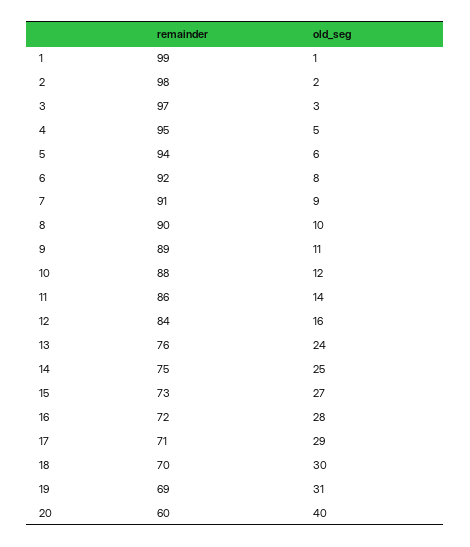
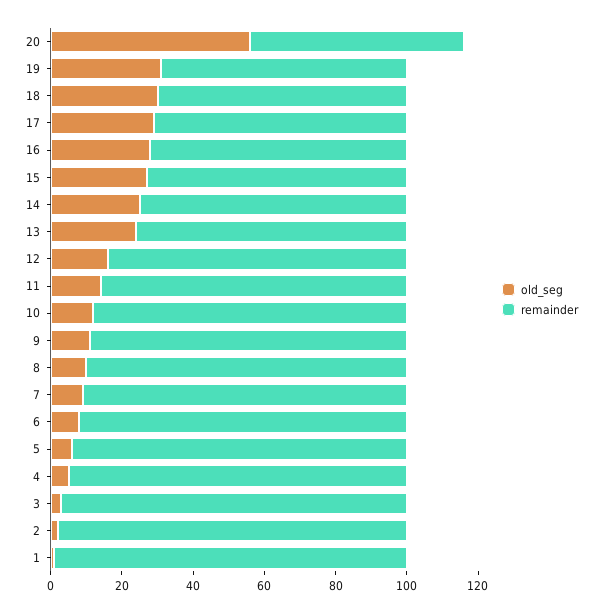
old_seg, 20: 40 -> 55

